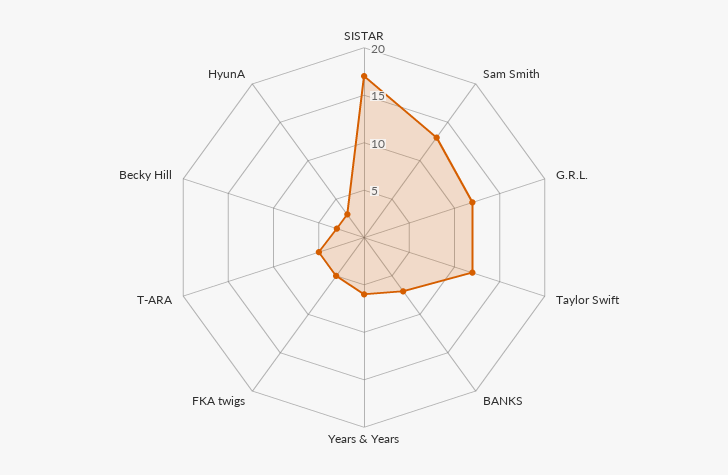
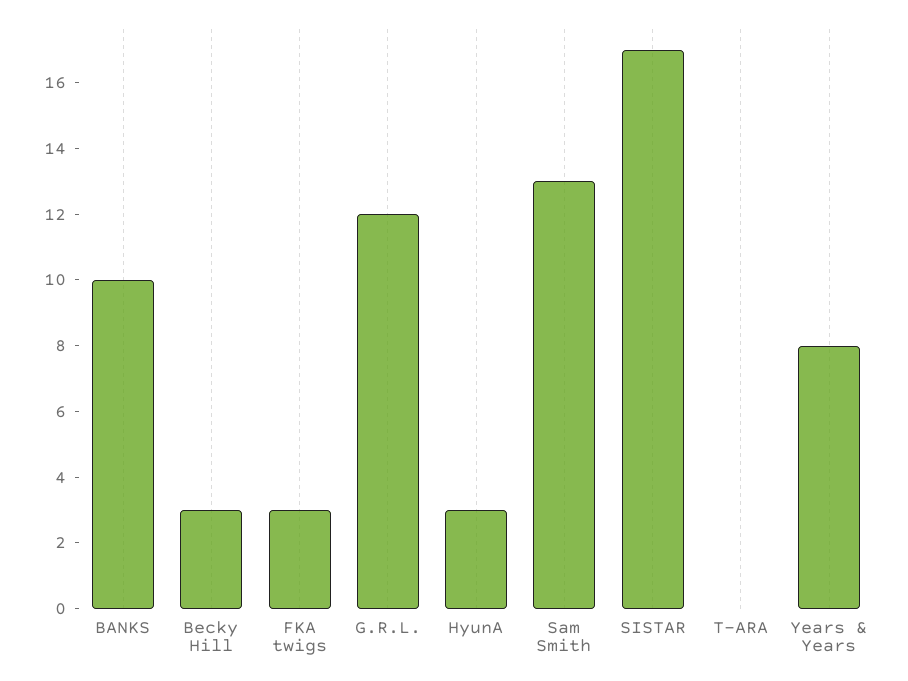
Taylor Swift: 12 -> none
BANKS: 7 -> 10
Years & Years: 6 -> 8
FKA twigs: 5 -> 3
T-ARA: 5 -> 0

